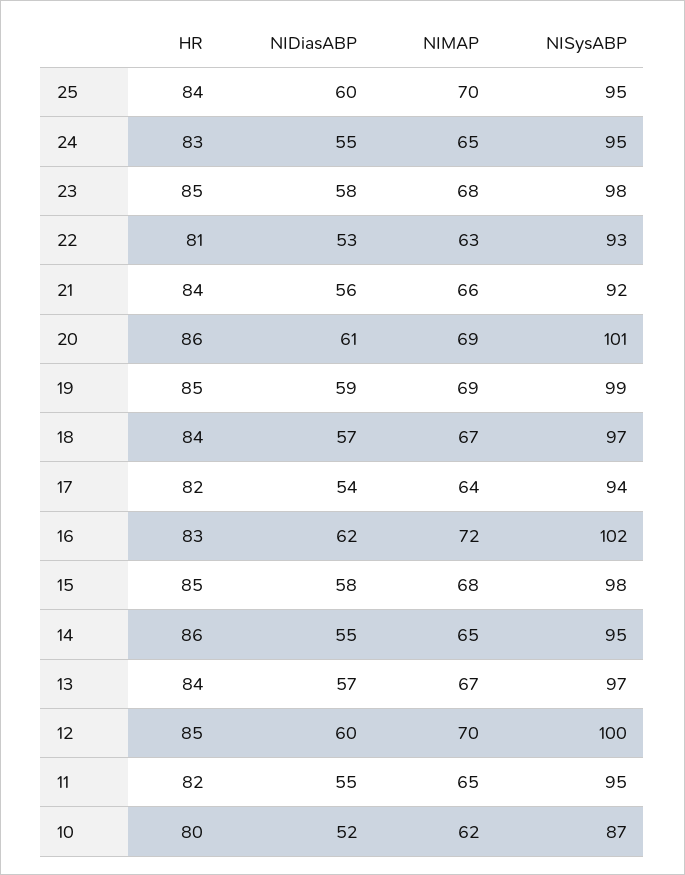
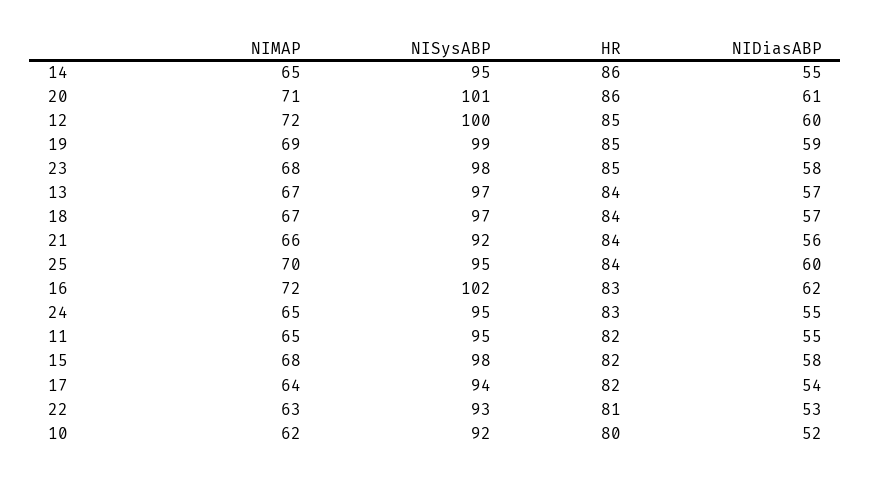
NIMAP, 20: 69 -> 71
HR, 15: 85 -> 82
NIMAP, 12: 70 -> 72
NISysABP, 10: 87 -> 92

